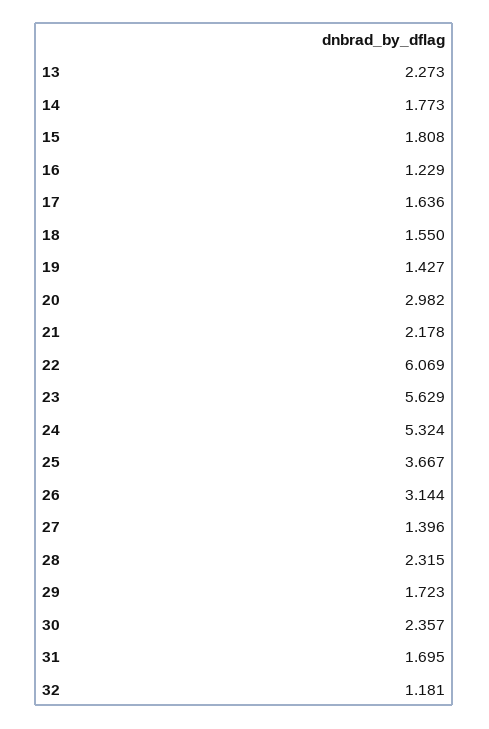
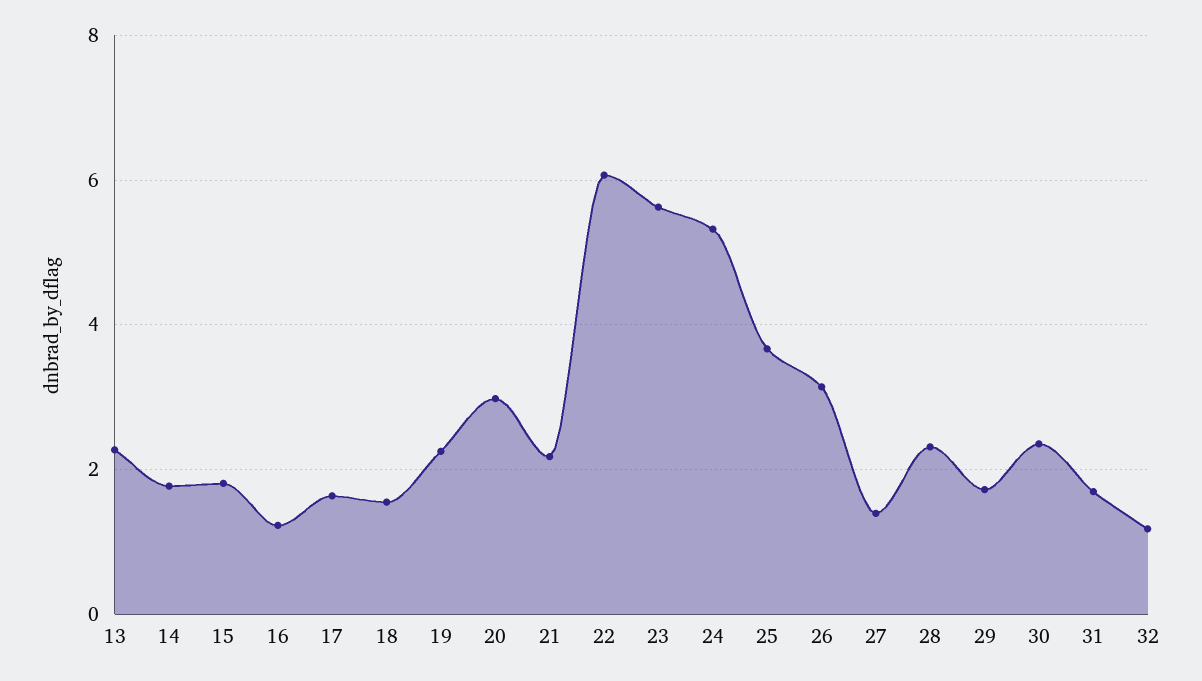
19: 1.427 -> 2.2

